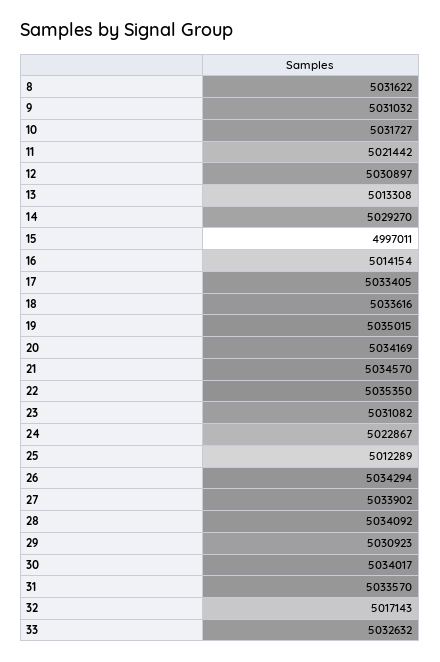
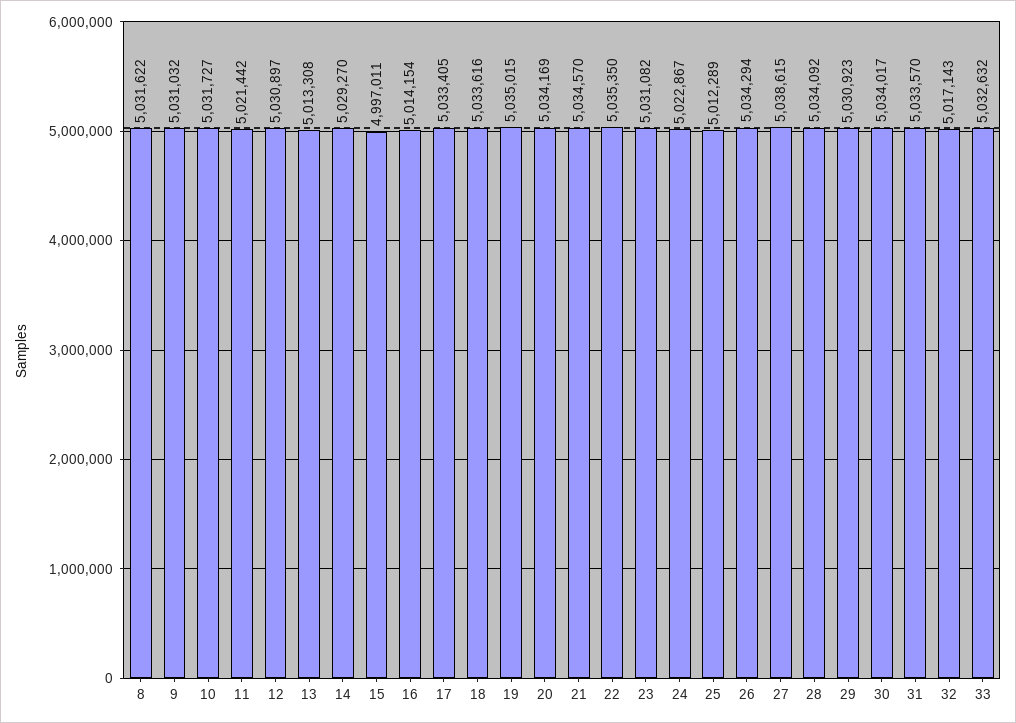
27: 5033902 -> 5038615

